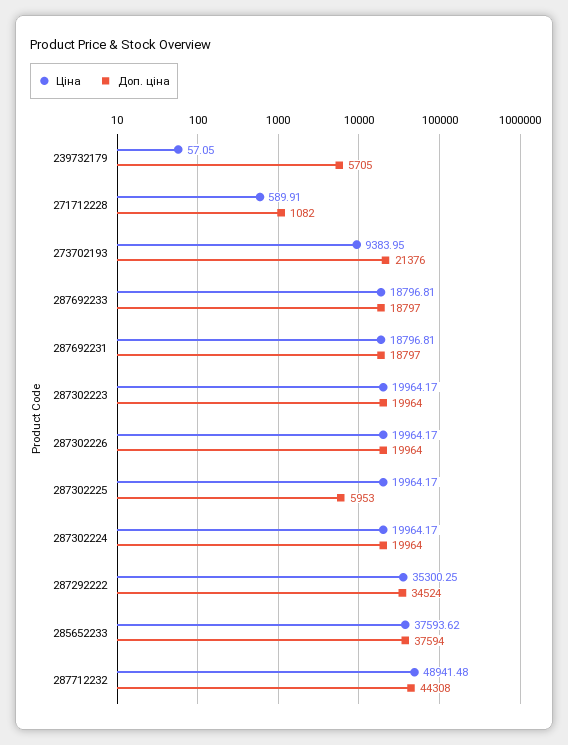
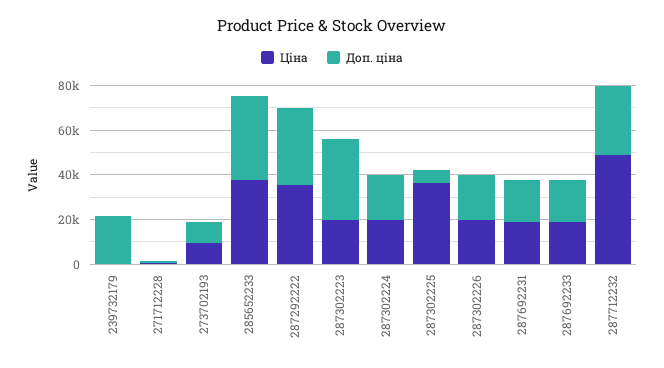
Доп. ціна, 239732179: 5705 -> 20000
Доп. ціна, 273702193: 21376 -> 10000
Доп. ціна, 287302223: 19964 -> 35000
Ціна, 287302225: 19964.17 -> 35000
Доп. ціна, 287712232: 44308 -> 30000

